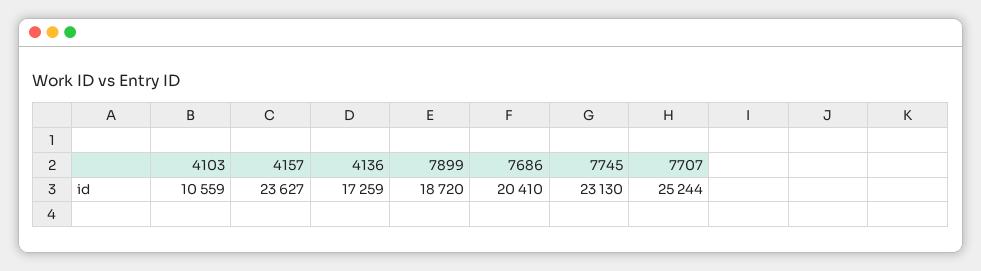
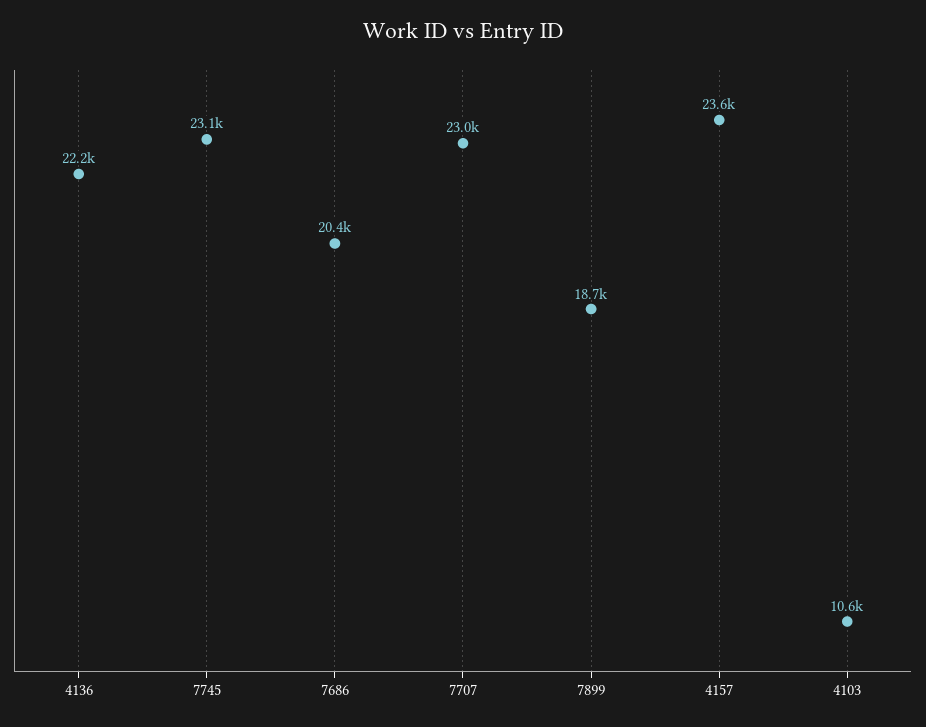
4136: 17259 -> 22200
7707: 25244 -> 23000

